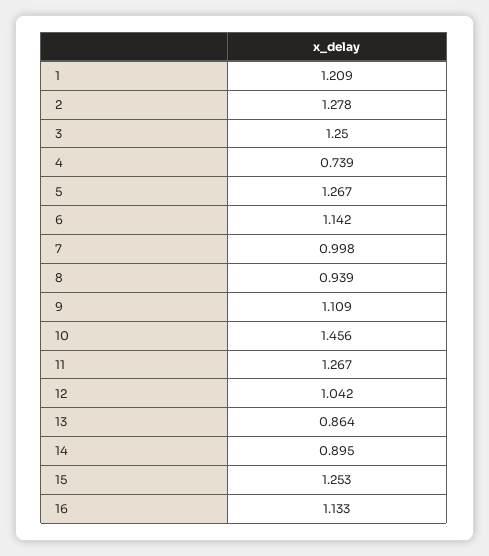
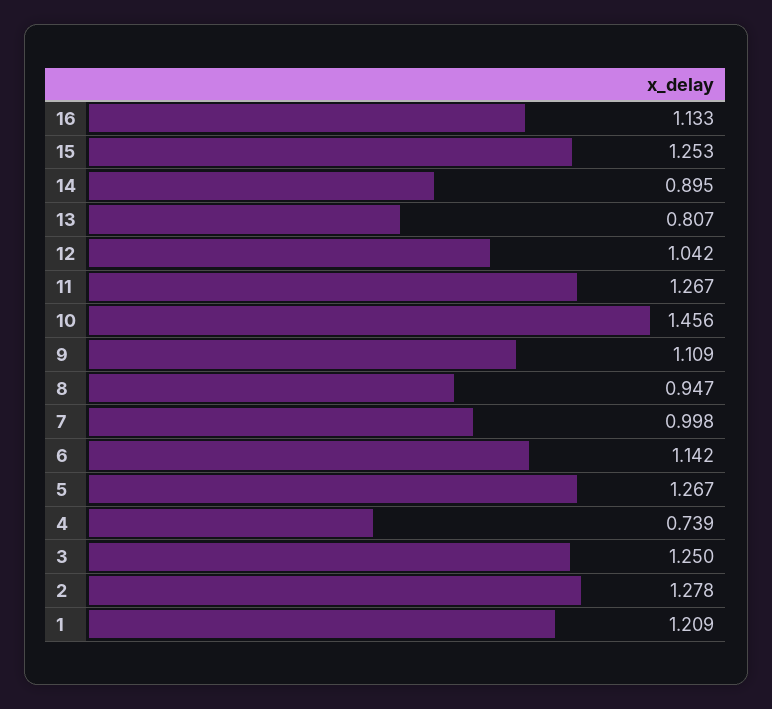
8: 0.939 -> 0.947
13: 0.864 -> 0.807

